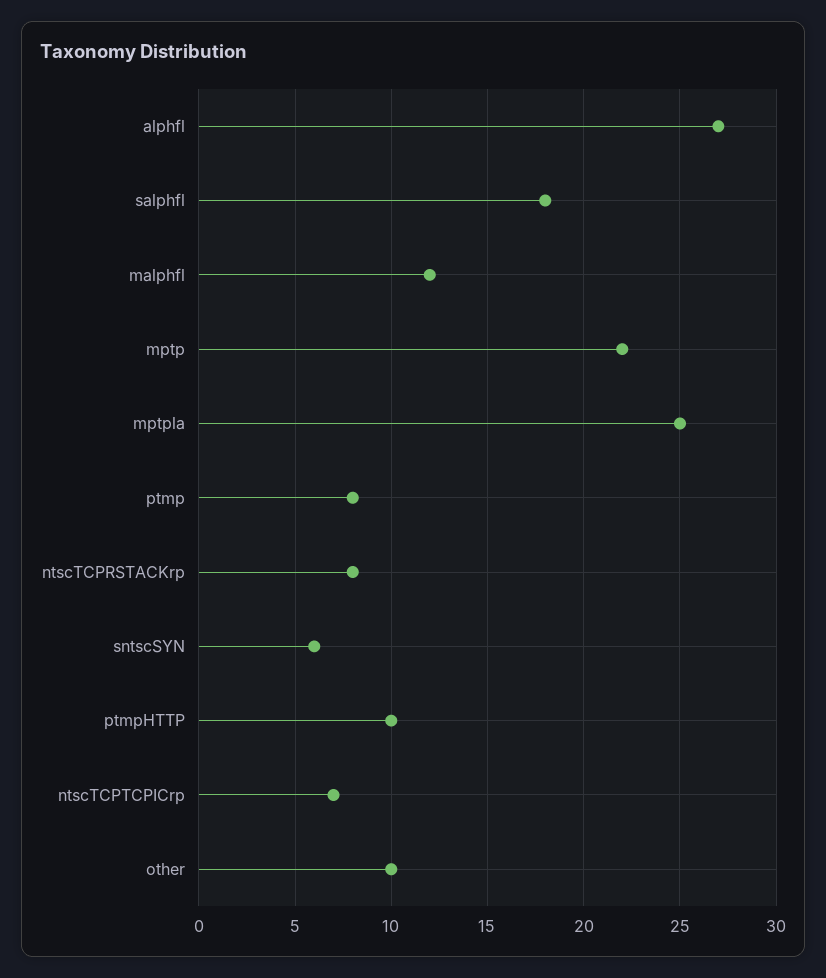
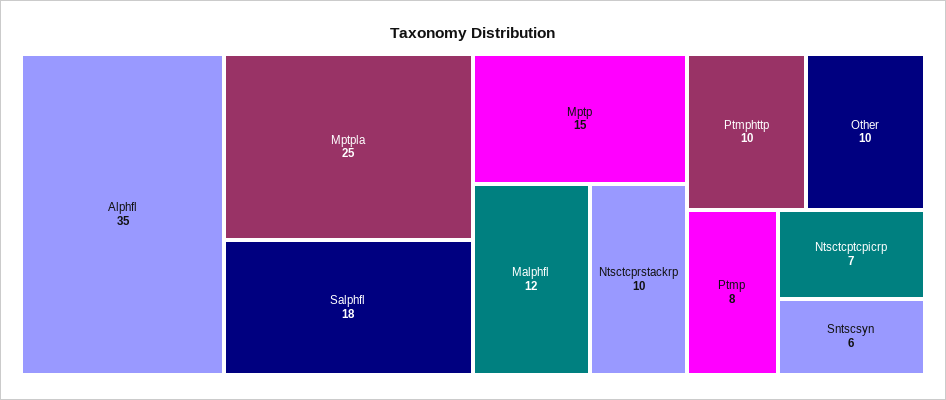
alphfl: 27 -> 35
mptp: 22 -> 15
ntscTCPRSTACKrp: 8 -> 10

